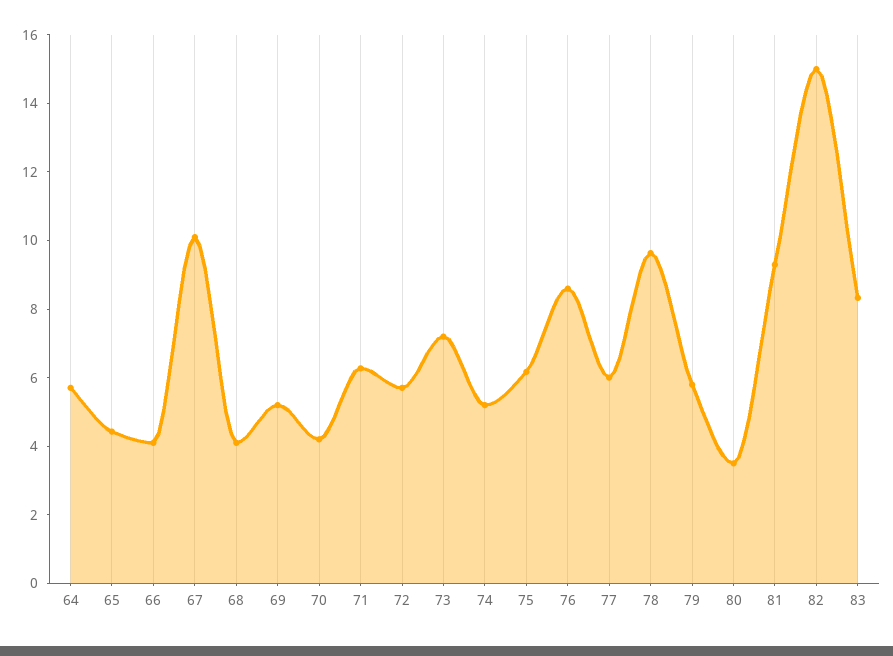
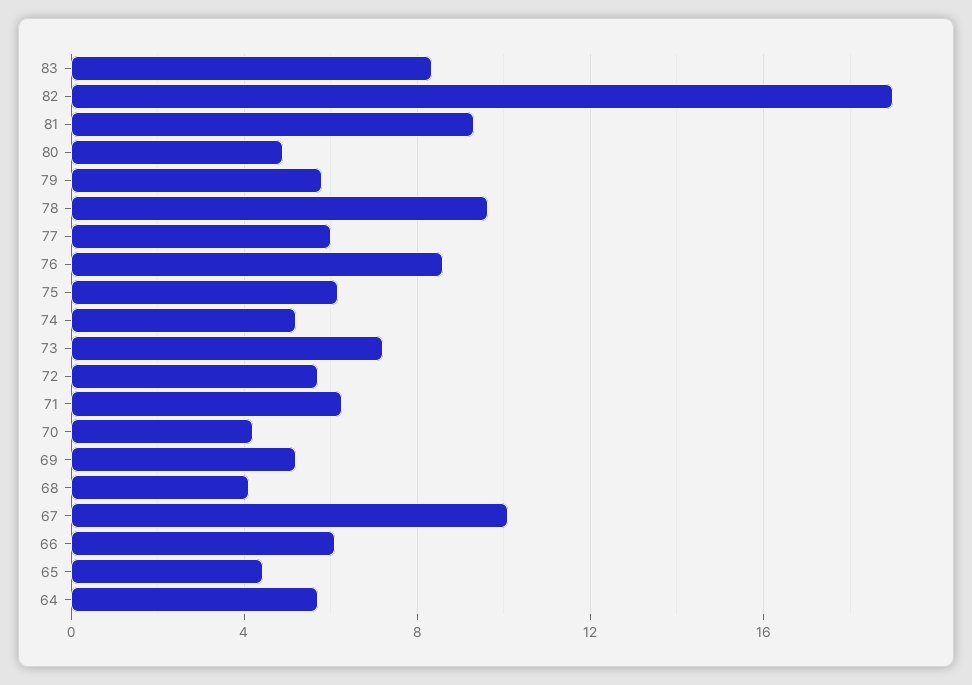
66: 4 -> 6
80: 3.5 -> 5
82: 15 -> 19

